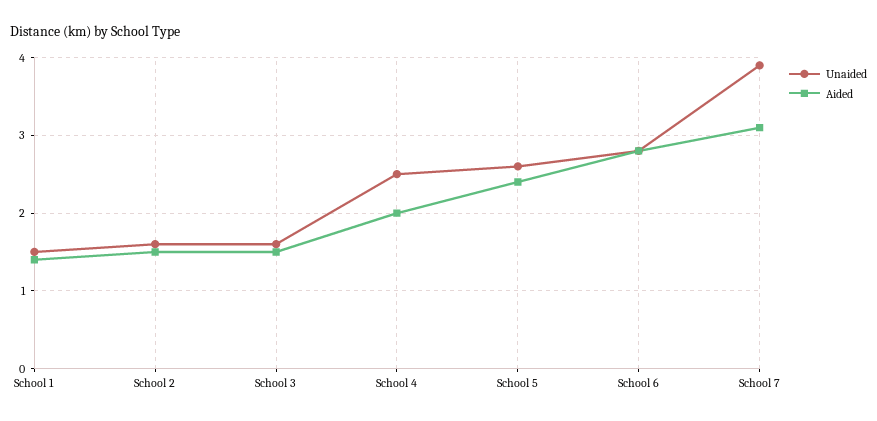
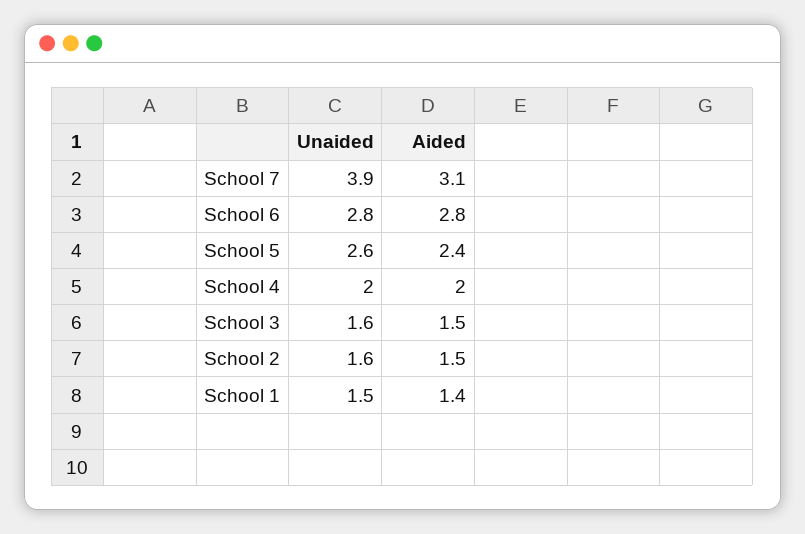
Unaided, School 4: 2.5 -> 2

